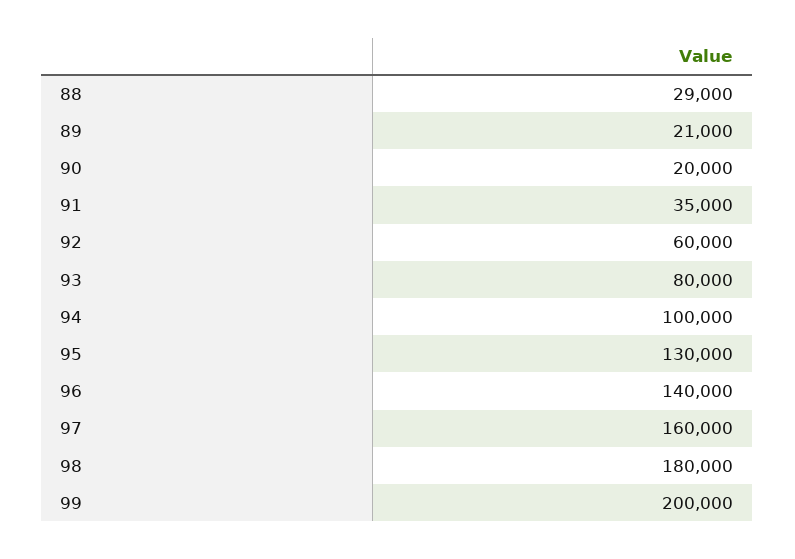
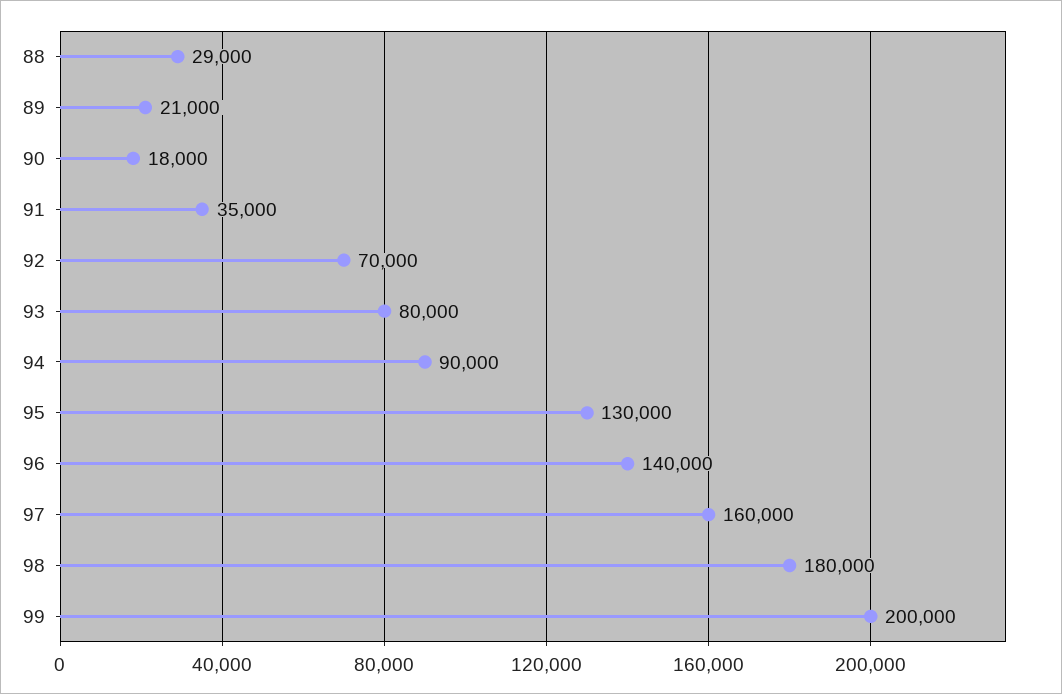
90: 20000 -> 18000
92: 60000 -> 70000
94: 100000 -> 90000

